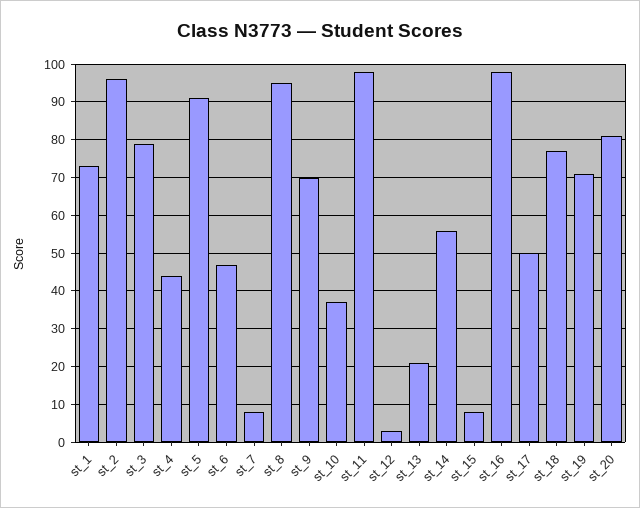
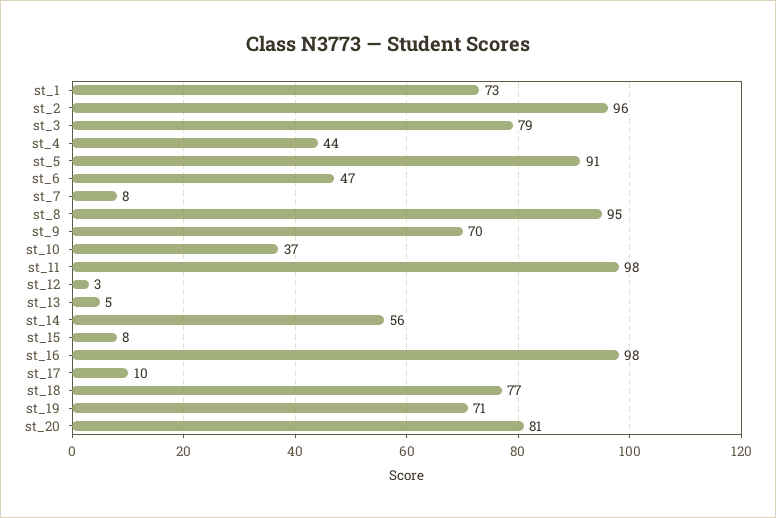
st_13: 20 -> 5
st_17: 50 -> 10

